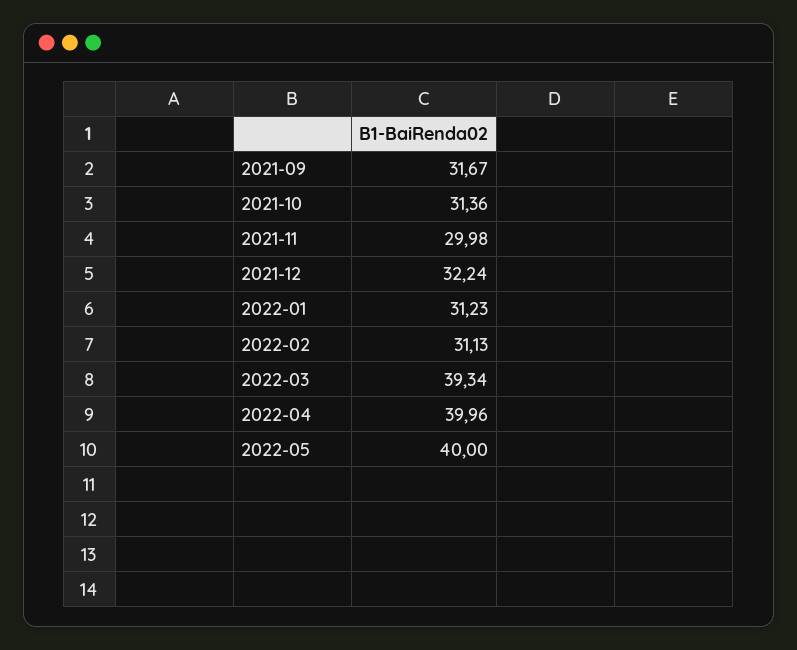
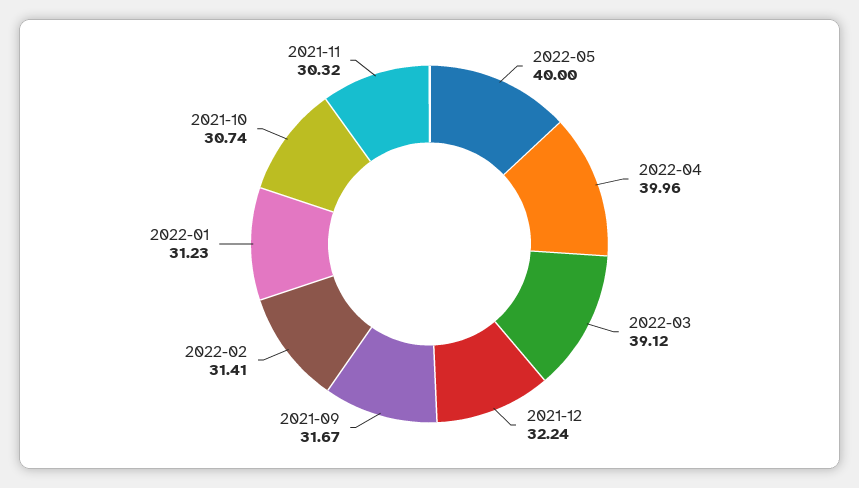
2021-10: 31.36 -> 30.74
2021-11: 29.98 -> 30.32
2022-02: 31.13 -> 31.41
2022-03: 39.34 -> 39.12

